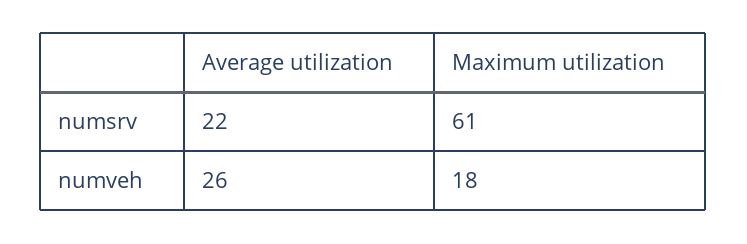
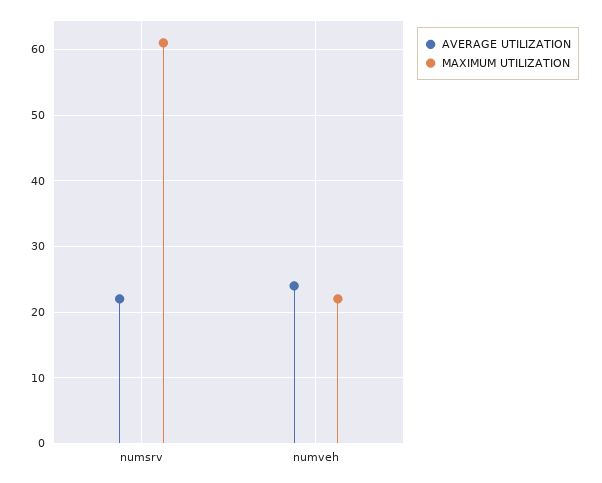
Average utilization, numveh: 26 -> 24
Maximum utilization, numveh: 18 -> 22

